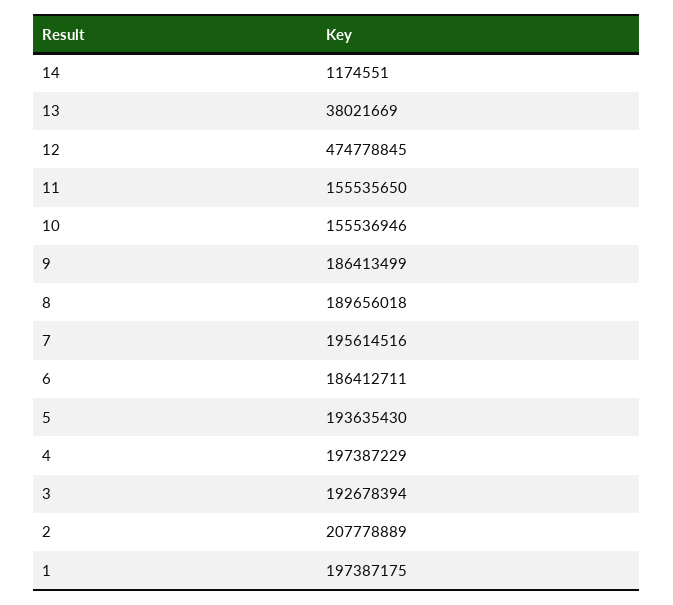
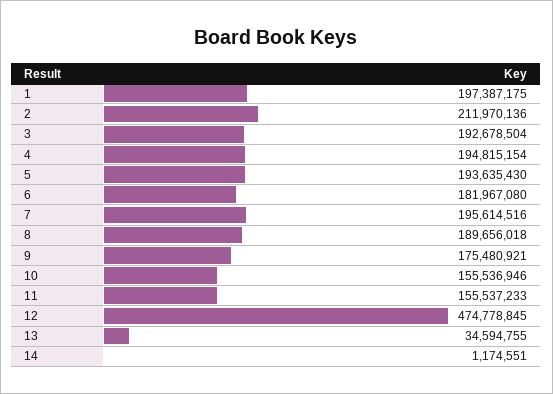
13: 38021669 -> 34594755
11: 155535650 -> 155537233
9: 186413499 -> 175480921
6: 186412711 -> 181967080
4: 197387229 -> 194815154
3: 192678394 -> 192678504
2: 207778889 -> 211970136

